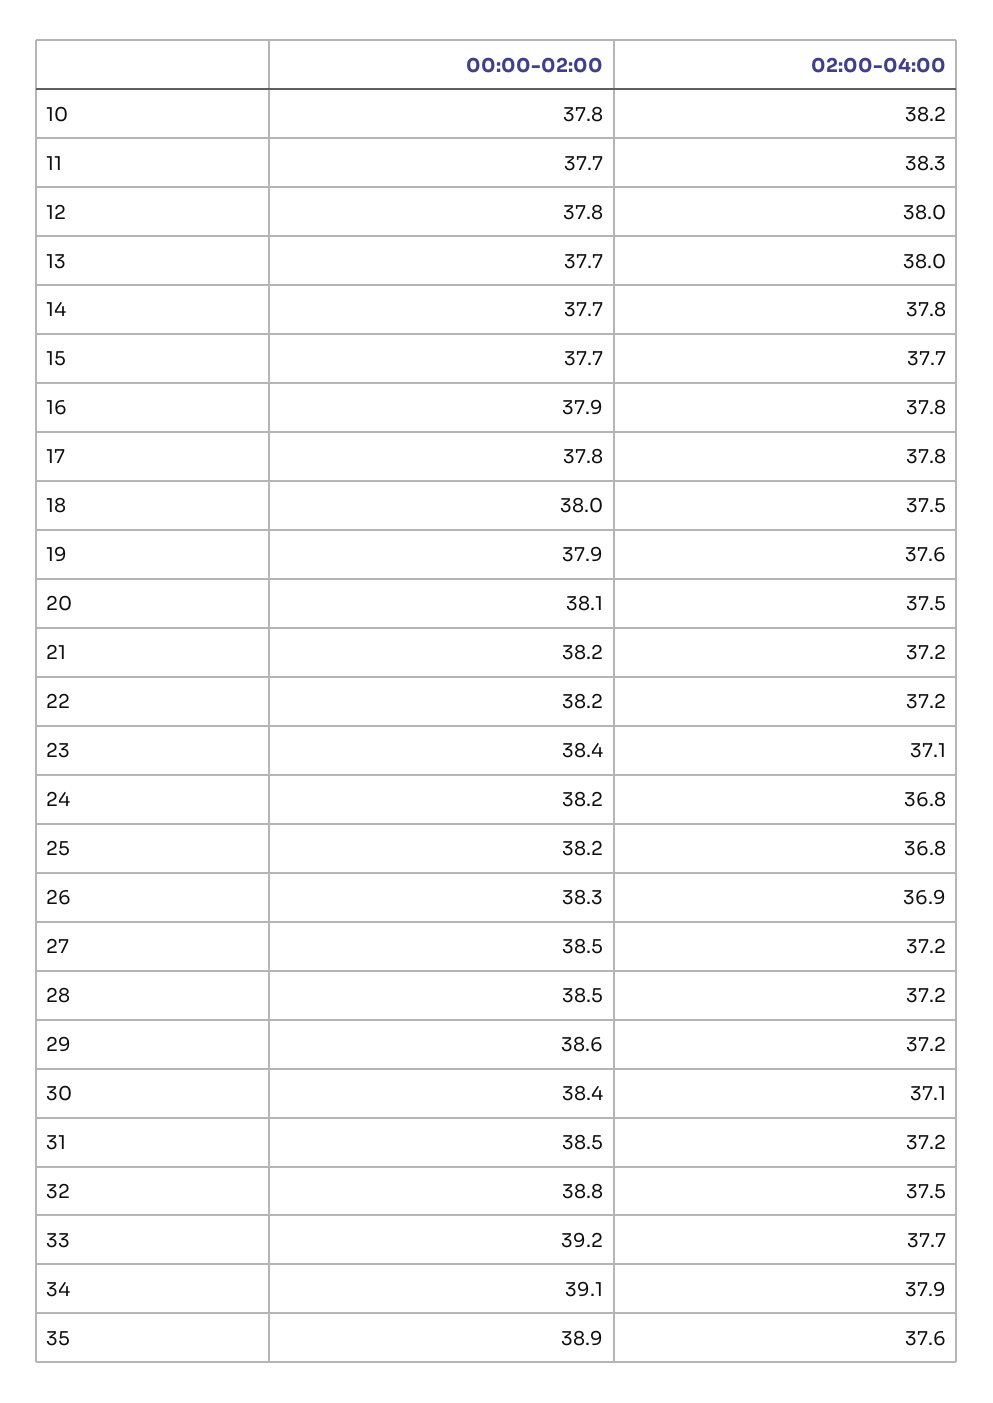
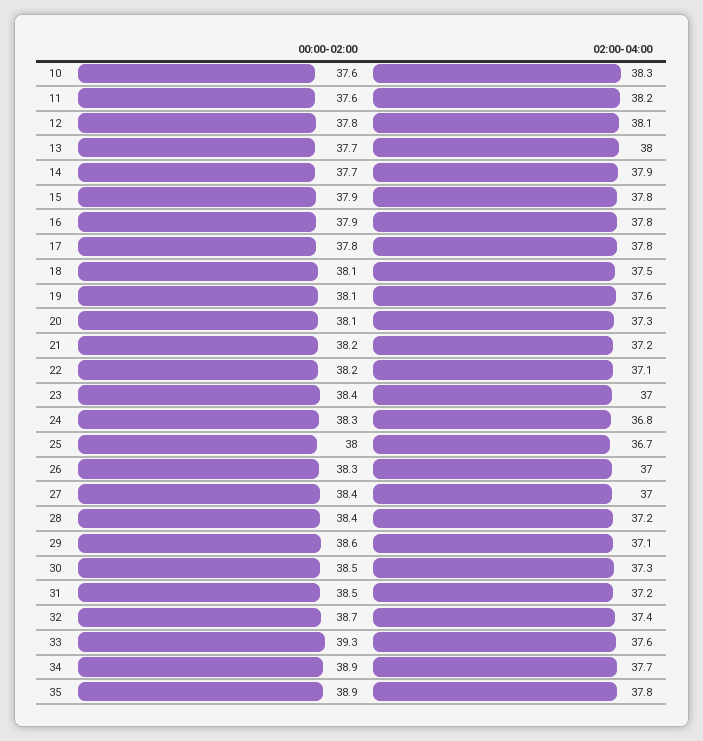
00:00-02:00, 10: 37.8 -> 37.6
02:00-04:00, 10: 38.2 -> 38.3
00:00-02:00, 11: 37.7 -> 37.6
02:00-04:00, 11: 38.3 -> 38.2
02:00-04:00, 12: 38 -> 38.1
02:00-04:00, 14: 37.8 -> 37.9
00:00-02:00, 15: 37.7 -> 37.9
02:00-04:00, 15: 37.7 -> 37.8
00:00-02:00, 18: 38 -> 38.1
00:00-02:00, 19: 37.9 -> 38.1
02:00-04:00, 20: 37.5 -> 37.3
02:00-04:00, 22: 37.2 -> 37.1
02:00-04:00, 23: 37.1 -> 37
00:00-02:00, 24: 38.2 -> 38.3
00:00-02:00, 25: 38.2 -> 38
02:00-04:00, 25: 36.8 -> 36.7
02:00-04:00, 26: 36.9 -> 37
00:00-02:00, 27: 38.5 -> 38.4
02:00-04:00, 27: 37.2 -> 37
00:00-02:00, 28: 38.5 -> 38.4
02:00-04:00, 29: 37.2 -> 37.1
00:00-02:00, 30: 38.4 -> 38.5
02:00-04:00, 30: 37.1 -> 37.3
00:00-02:00, 32: 38.8 -> 38.7
02:00-04:00, 32: 37.5 -> 37.4
00:00-02:00, 33: 39.2 -> 39.3
02:00-04:00, 33: 37.7 -> 37.6
00:00-02:00, 34: 39.1 -> 38.9
02:00-04:00, 34: 37.9 -> 37.7
02:00-04:00, 35: 37.6 -> 37.8

